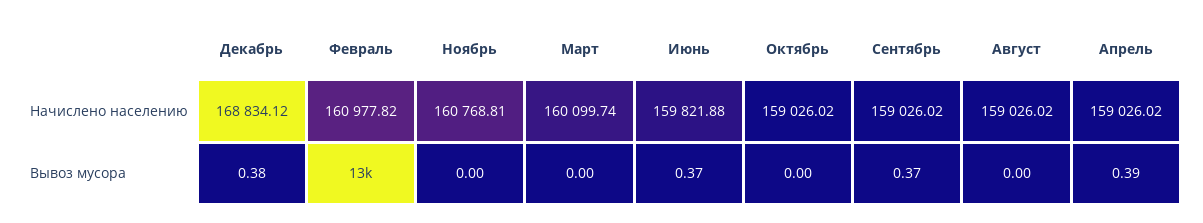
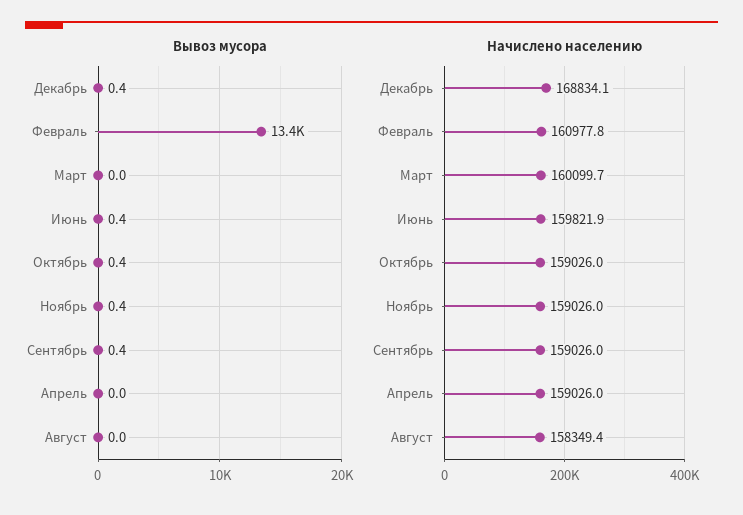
Начислено населению, Ноябрь: 160768.81 -> 159026
Начислено населению, Август: 159026.02 -> 158349.4
Вывоз мусора, Ноябрь: 0 -> 0.4
Вывоз мусора, Октябрь: 0 -> 0.4
Вывоз мусора, Апрель: 0.39 -> 0

